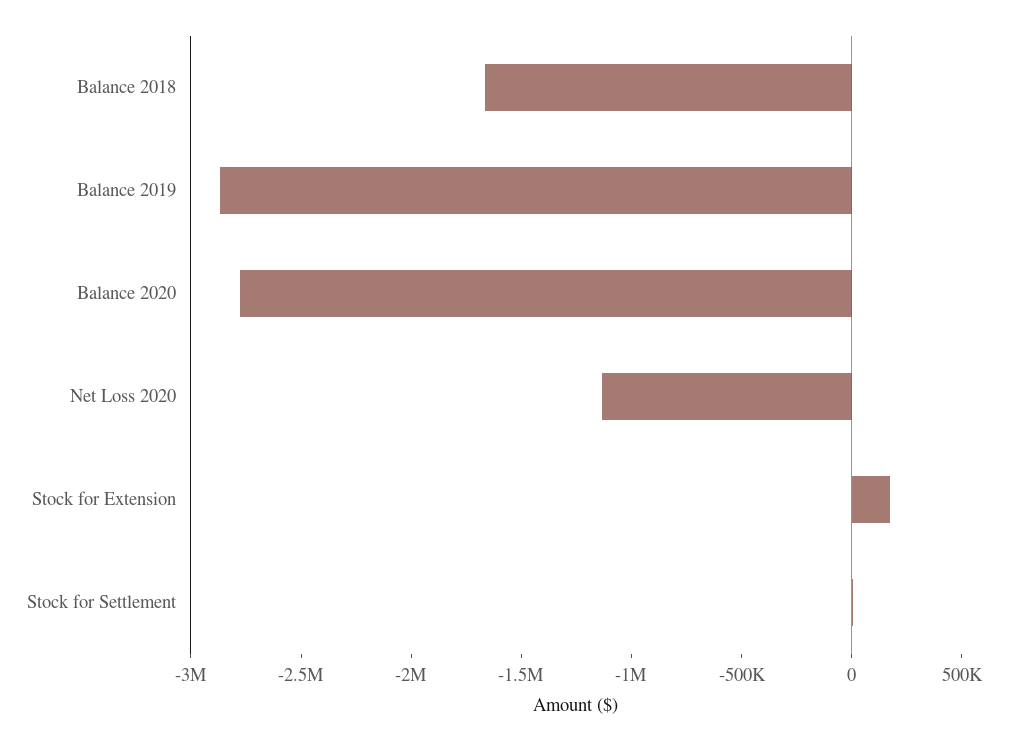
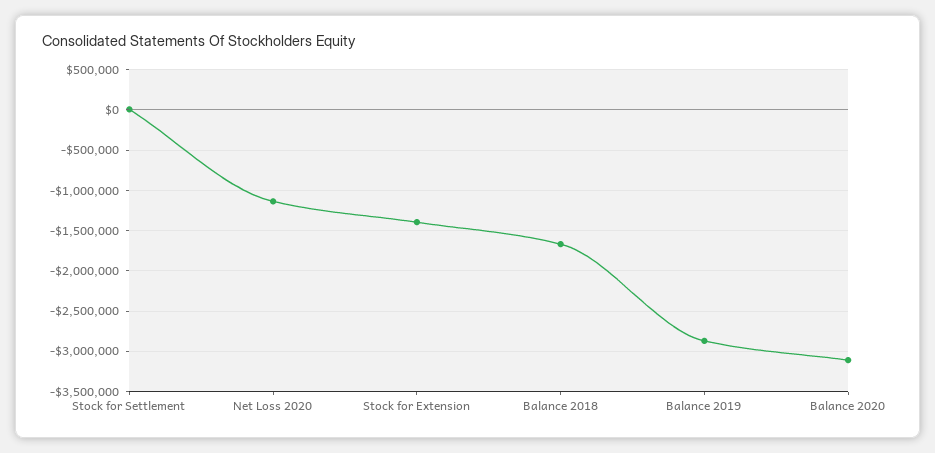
Balance 2020: -2800000 -> -3100000
Stock for Extension: 200000 -> -1400000

